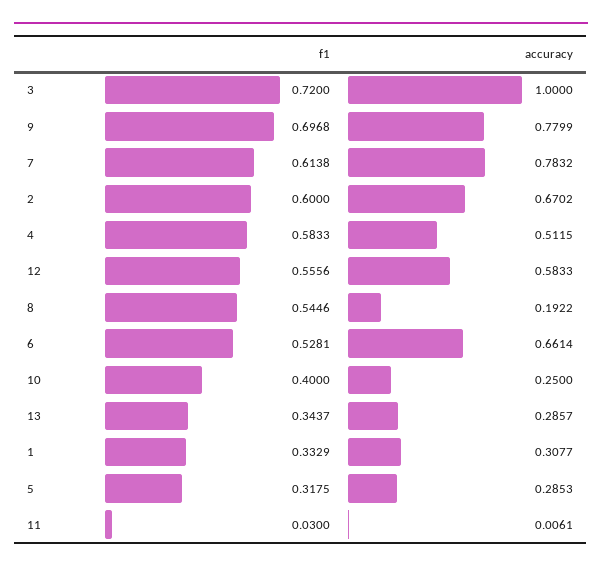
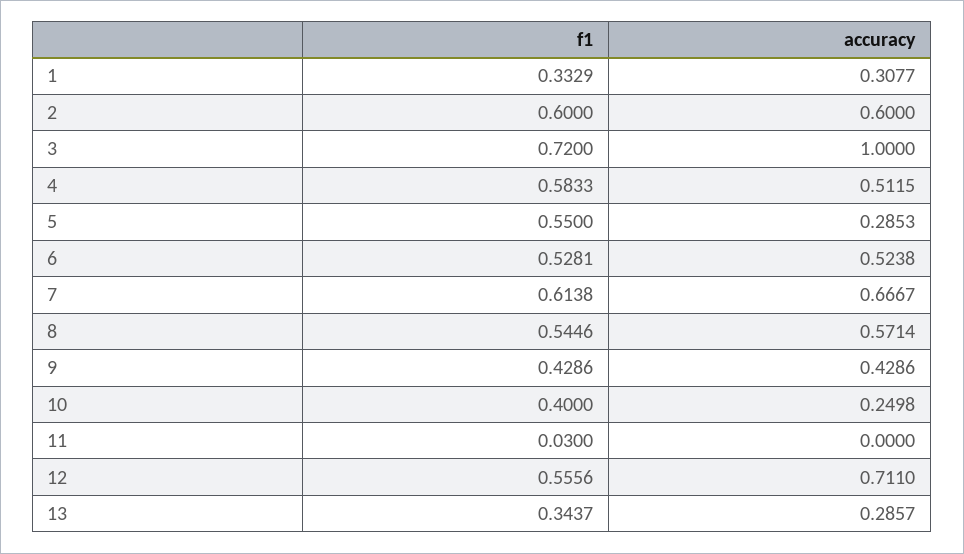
f1, 9: 0.6968 -> 0.4286
accuracy, 9: 0.7799 -> 0.4286
accuracy, 7: 0.7832 -> 0.6667
accuracy, 2: 0.6702 -> 0.6
accuracy, 12: 0.5833 -> 0.711
accuracy, 8: 0.1922 -> 0.5714
accuracy, 6: 0.6614 -> 0.5238
accuracy, 10: 0.25 -> 0.2498
f1, 5: 0.3175 -> 0.55
accuracy, 11: 0.0061 -> 0

